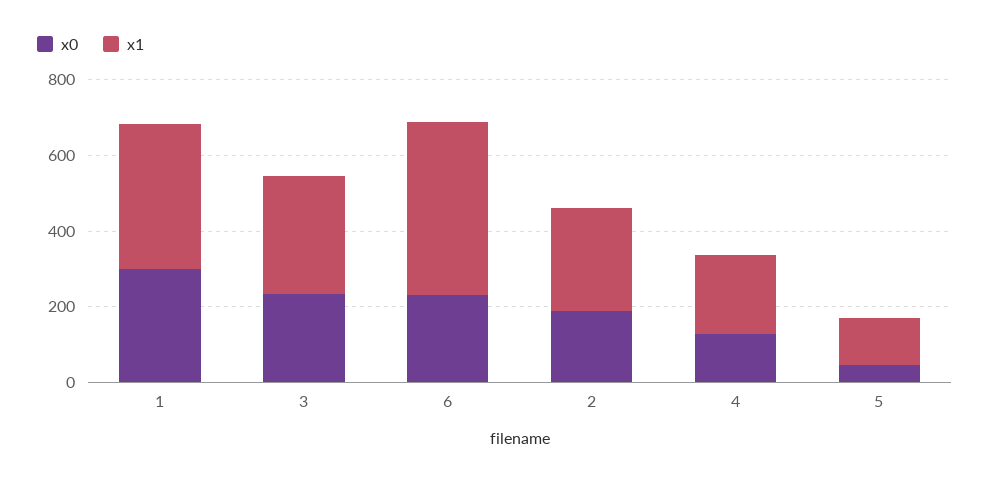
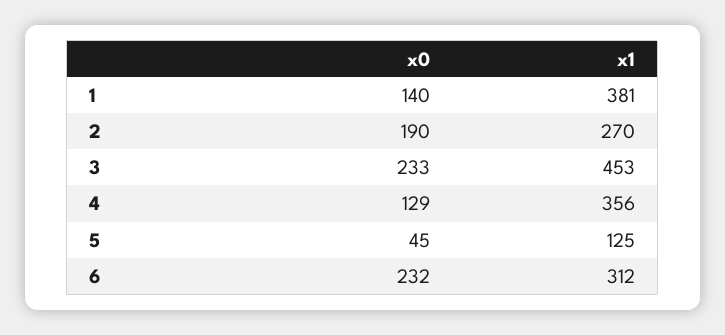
x0, 1: 300 -> 140
x1, 3: 300 -> 453
x1, 6: 450 -> 312
x1, 4: 200 -> 356

